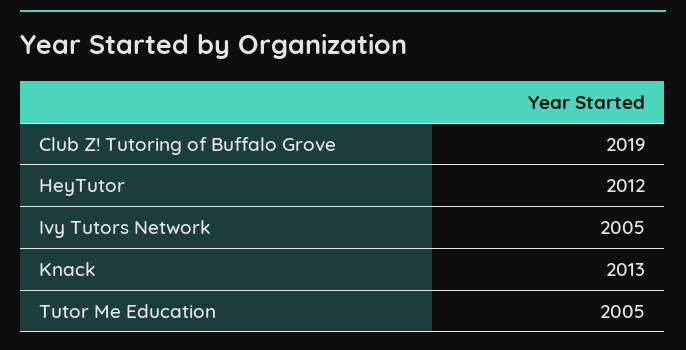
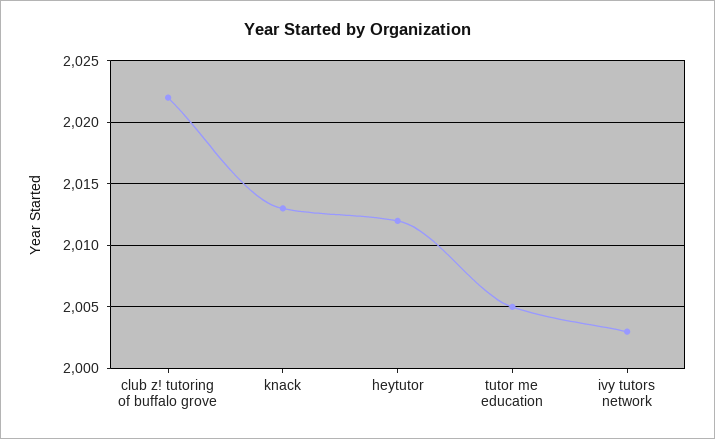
Club Z! Tutoring of Buffalo Grove: 2019 -> 2022
Ivy Tutors Network: 2005 -> 2003

